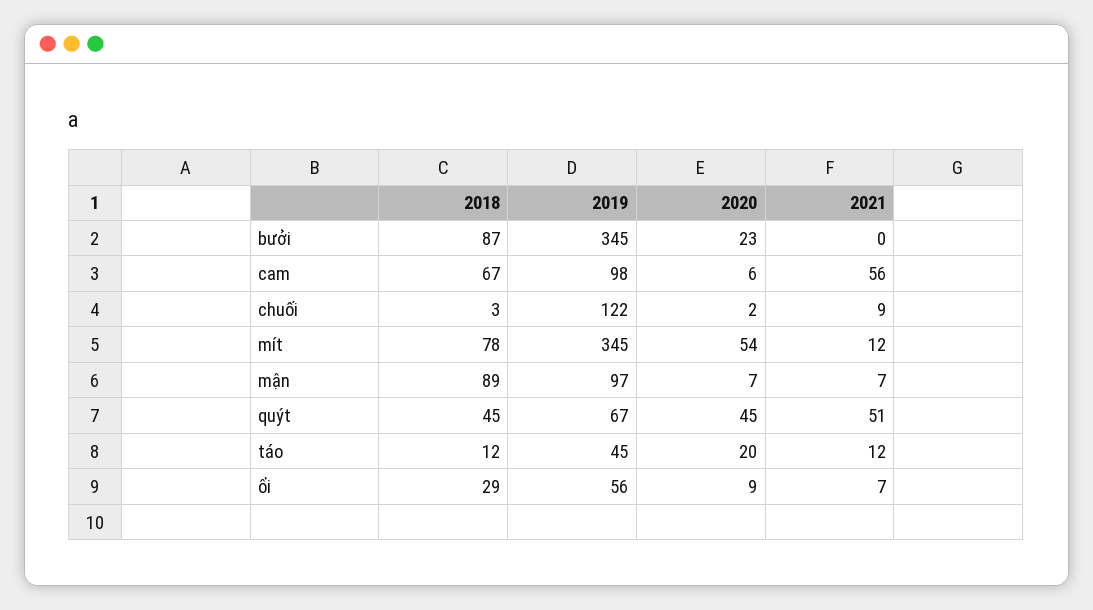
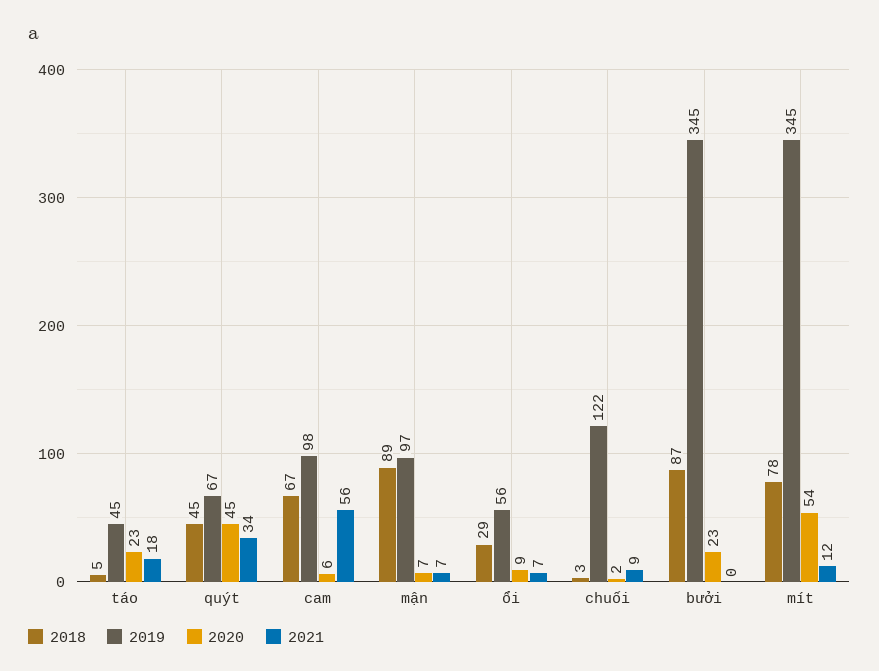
2021, quýt: 51 -> 34
2018, táo: 12 -> 5
2020, táo: 20 -> 23
2021, táo: 12 -> 18

